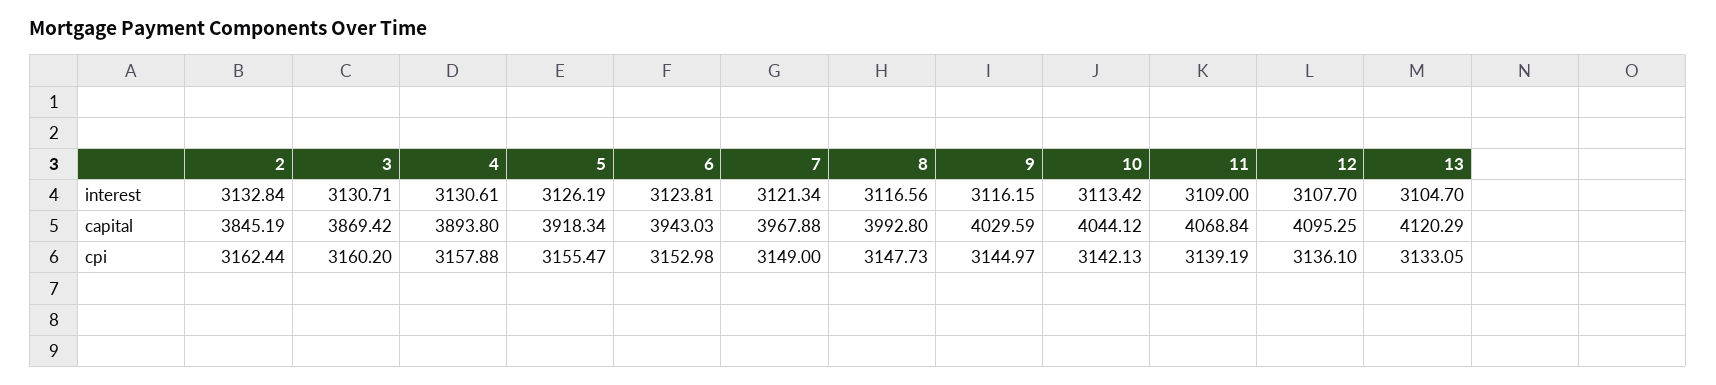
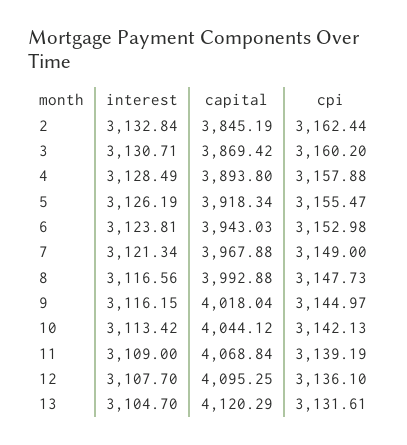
4, interest: 3130.61 -> 3128.49
8, capital: 3992.8 -> 3992.88
9, capital: 4029.59 -> 4018.04
13, cpi: 3133.05 -> 3131.61

